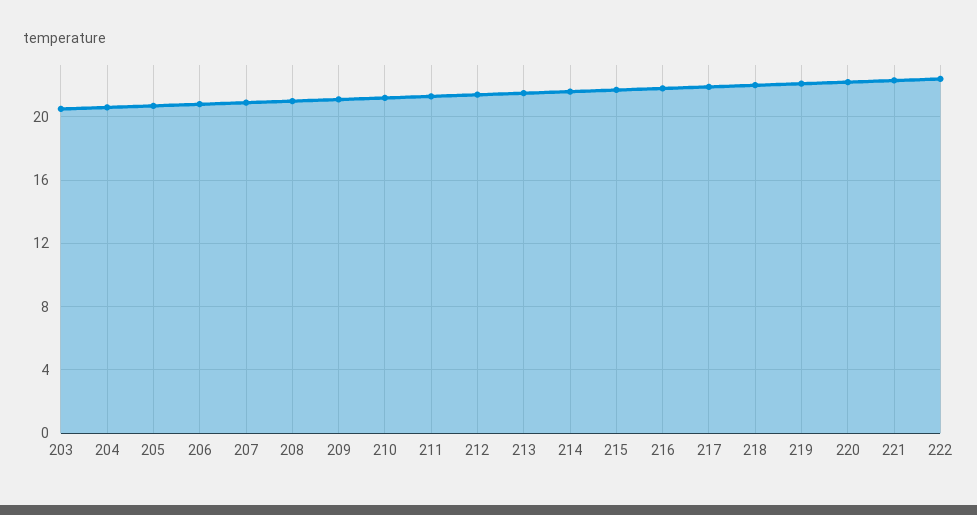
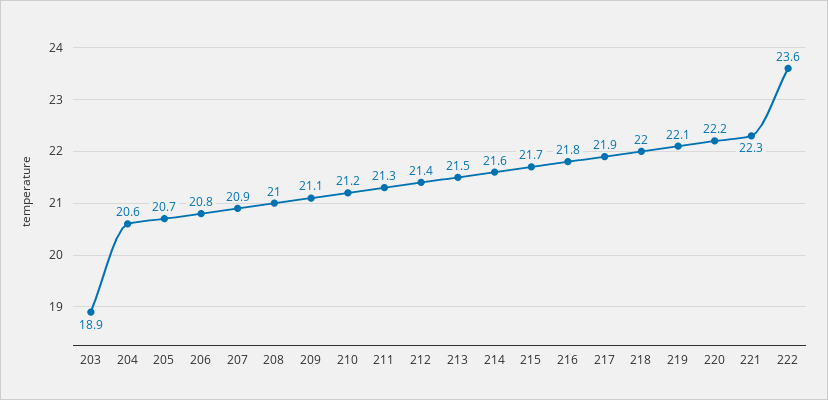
203: 20.5 -> 18.9
222: 22.5 -> 23.6

